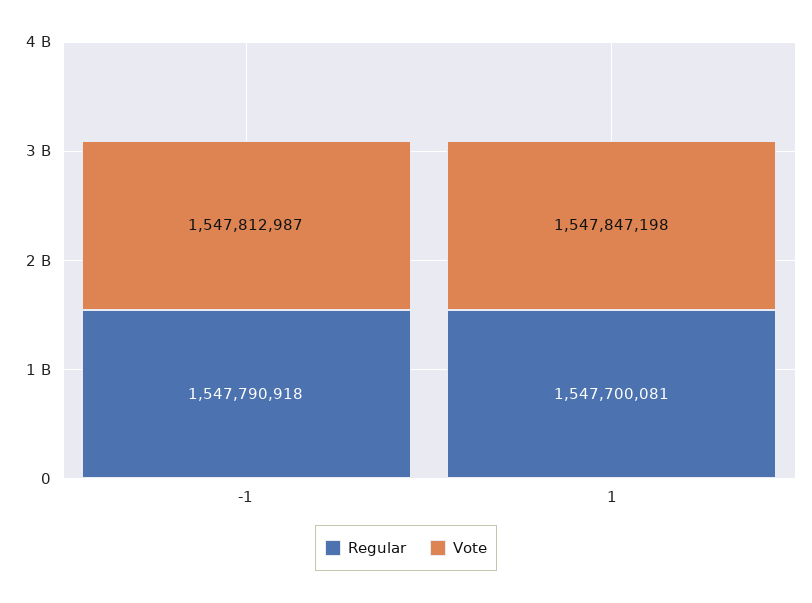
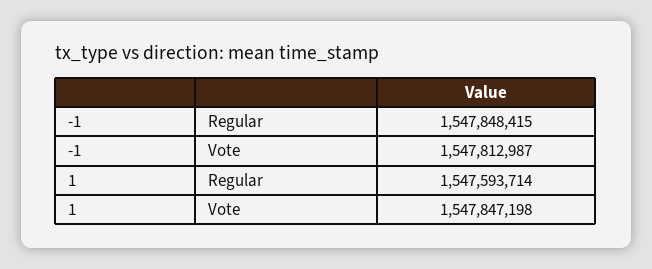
Regular, -1: 1547790918 -> 1547848415
Regular, 1: 1547700081 -> 1547593714

